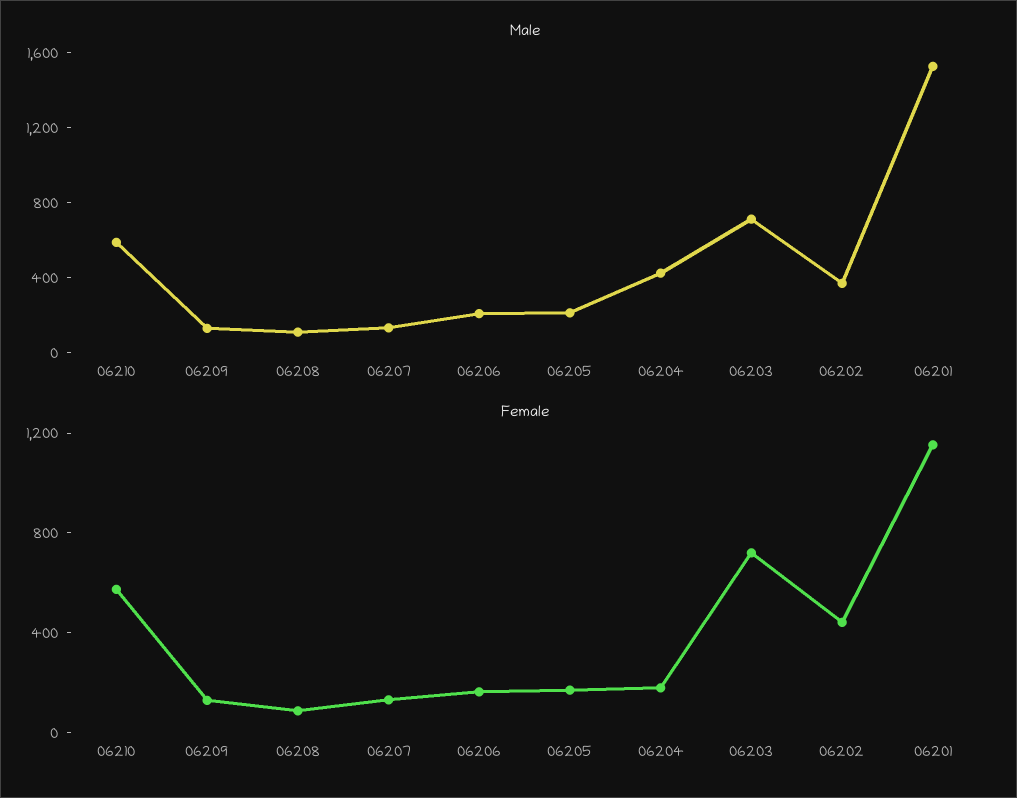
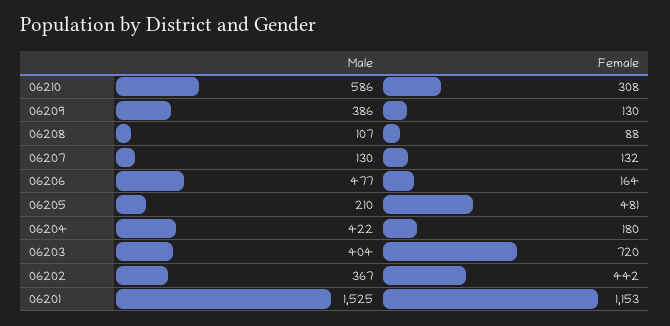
Male, 06209: 100 -> 386
Male, 06206: 200 -> 477
Male, 06203: 700 -> 404
Female, 06210: 600 -> 308
Female, 06205: 200 -> 481

